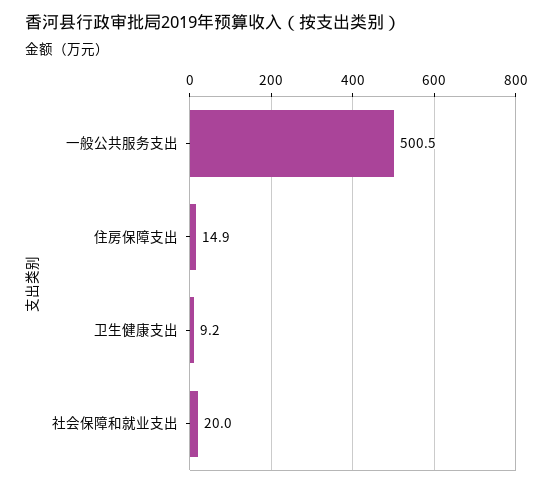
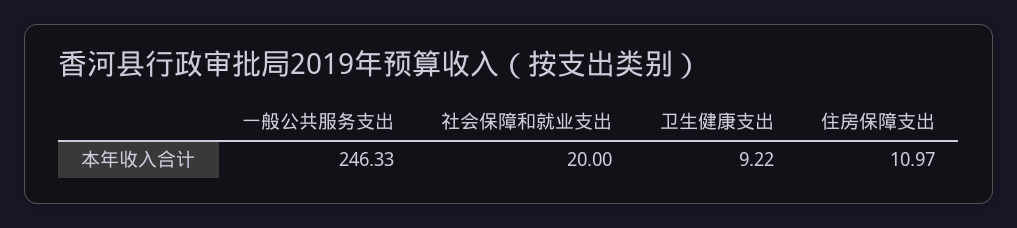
一般公共服务支出: 500.5 -> 246.33
住房保障支出: 14.9 -> 10.97

